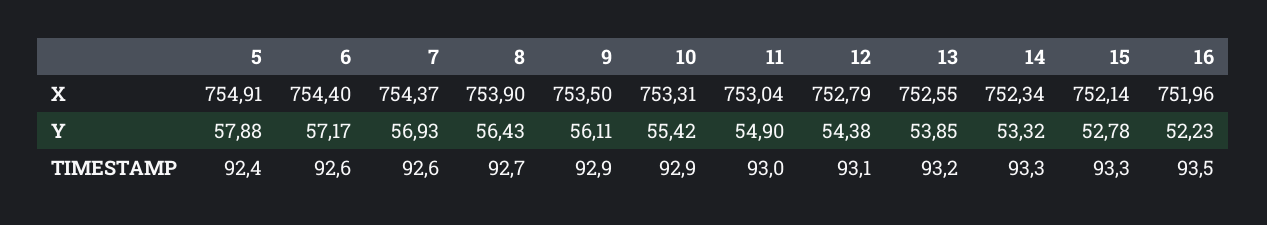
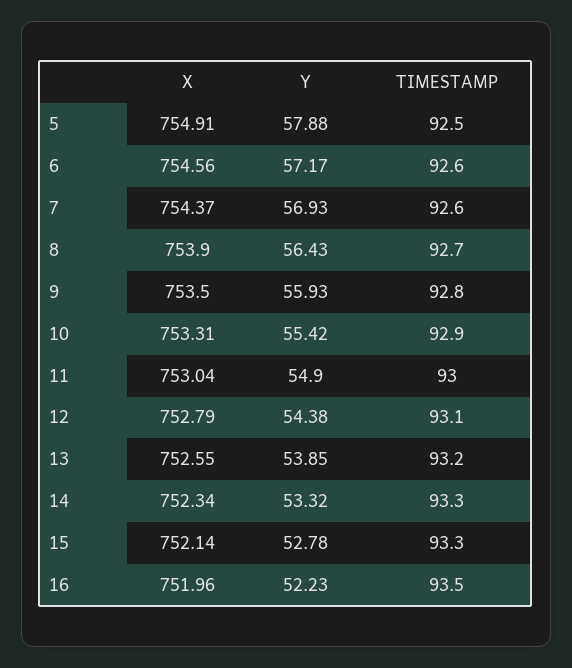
6, X: 754.4 -> 754.56
9, Y: 56.11 -> 55.93
5, TIMESTAMP: 92.4 -> 92.5
9, TIMESTAMP: 92.9 -> 92.8

